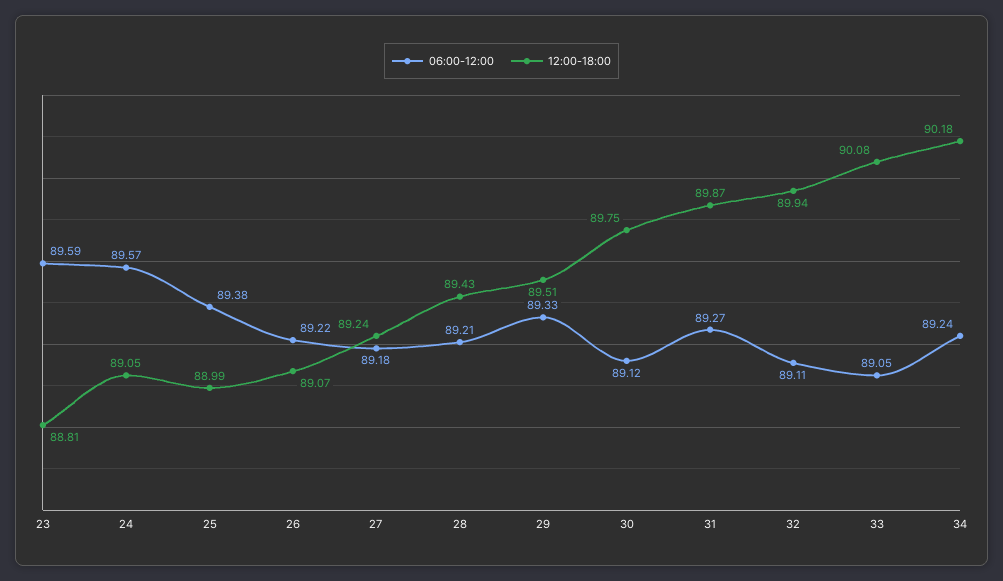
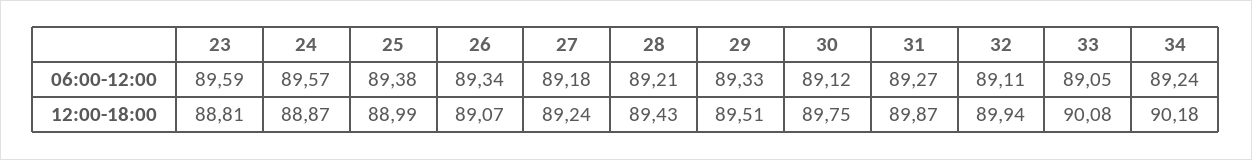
12:00-18:00, 24: 89.05 -> 88.87
06:00-12:00, 26: 89.22 -> 89.34

